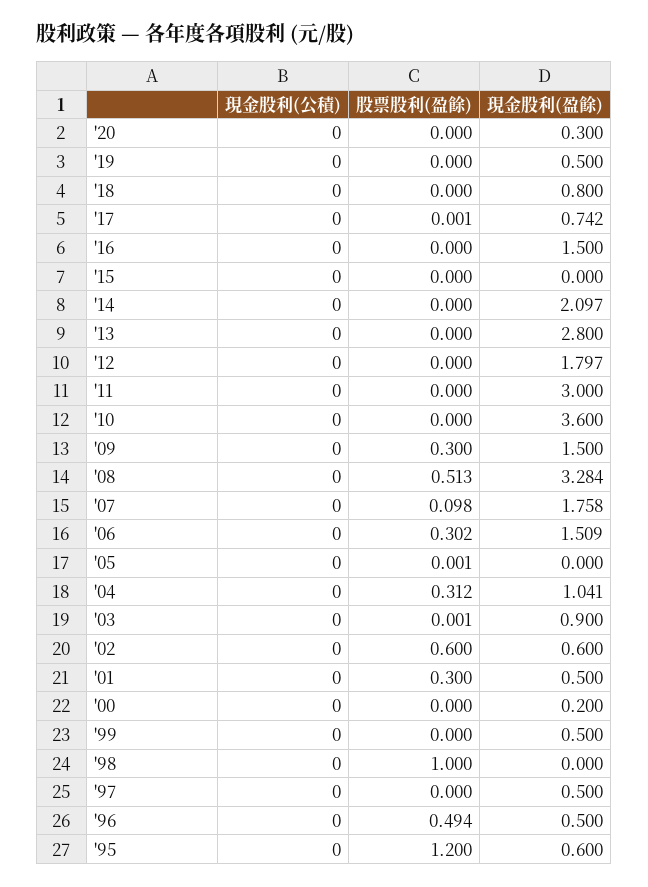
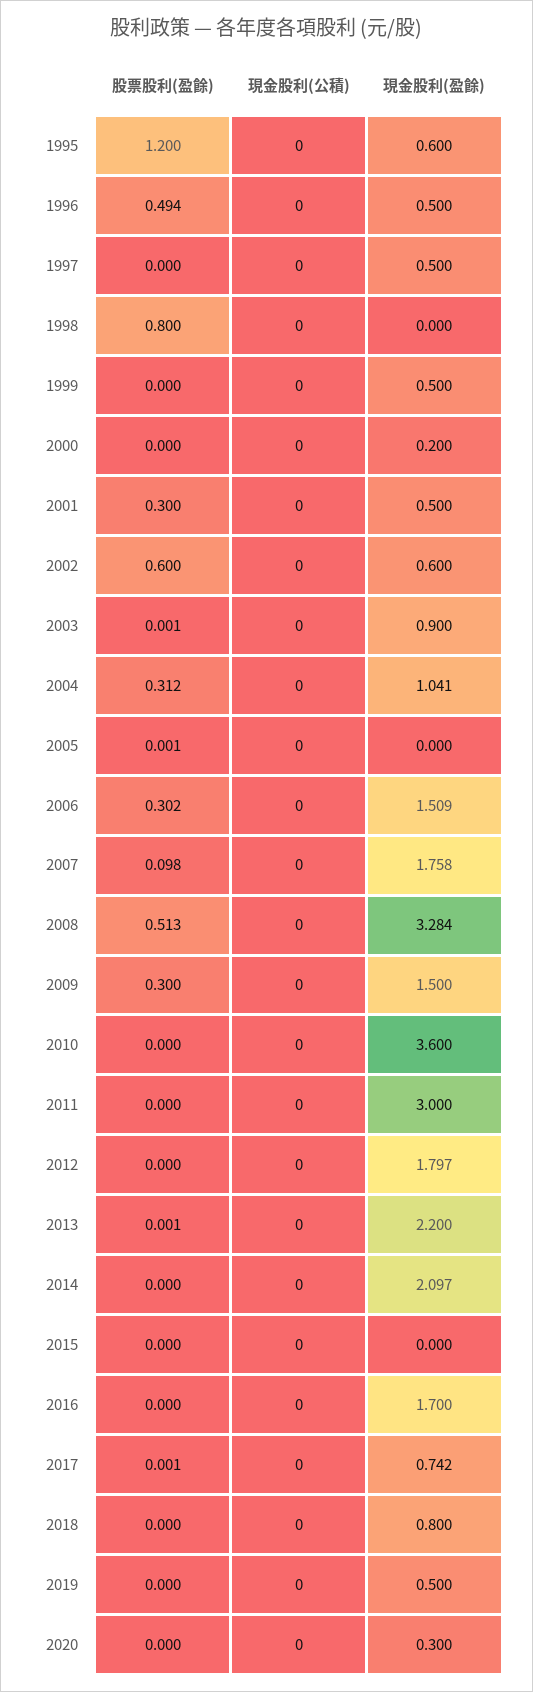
現金股利(盈餘), '16: 1.5 -> 1.7
股票股利(盈餘), '13: 0 -> 0.001
現金股利(盈餘), '13: 2.8 -> 2.2
股票股利(盈餘), '98: 1 -> 0.8

